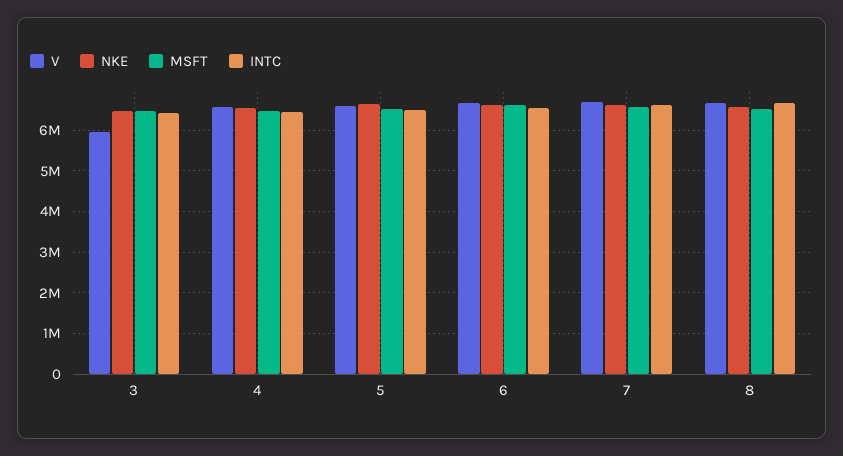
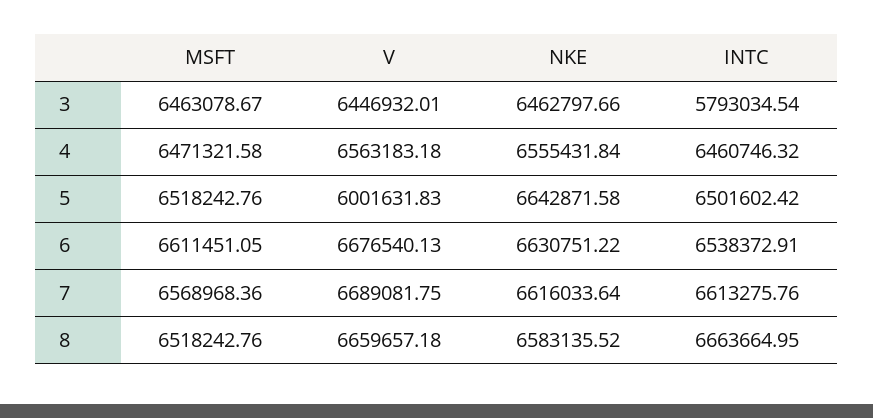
V, 3: 6000000 -> 6446932.01
INTC, 3: 6400000 -> 5793034.54
V, 5: 6600000 -> 6001631.83

